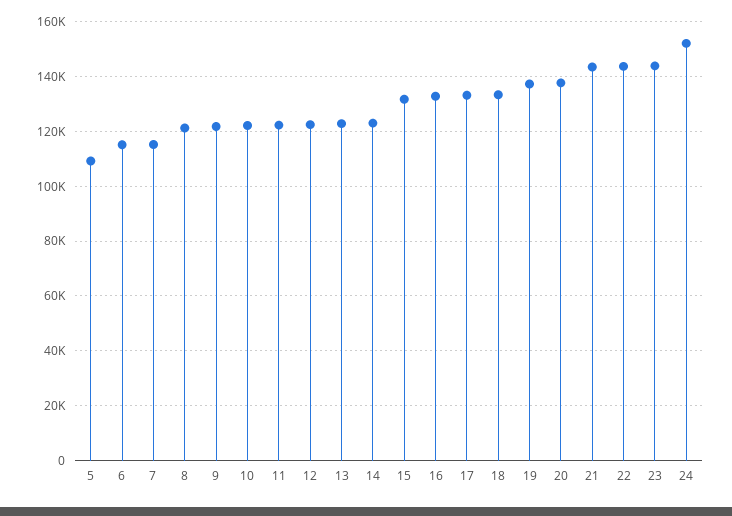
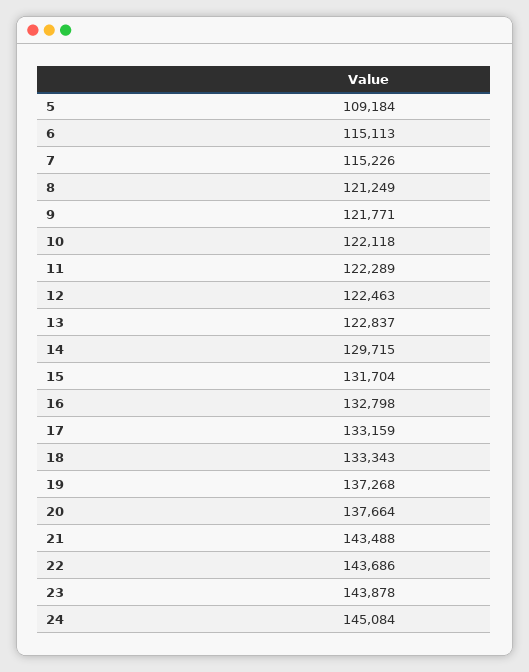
14: 122500 -> 129715
24: 152500 -> 145084

